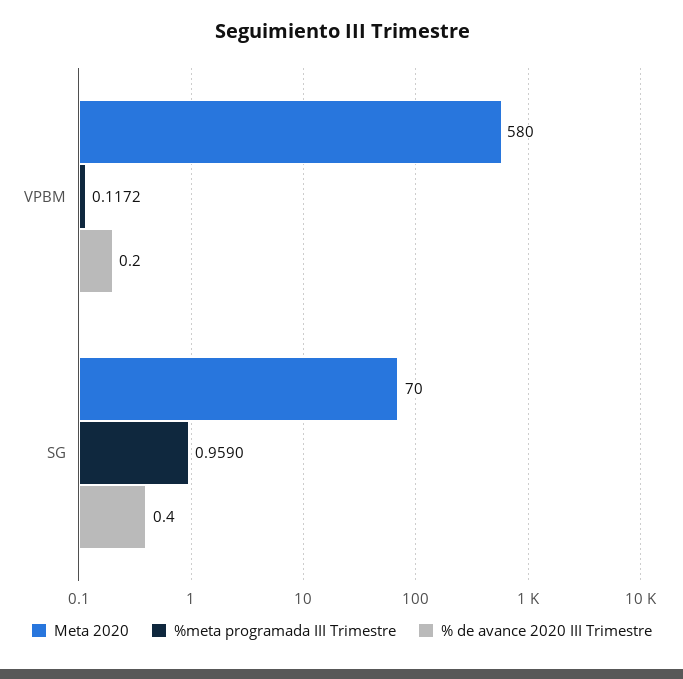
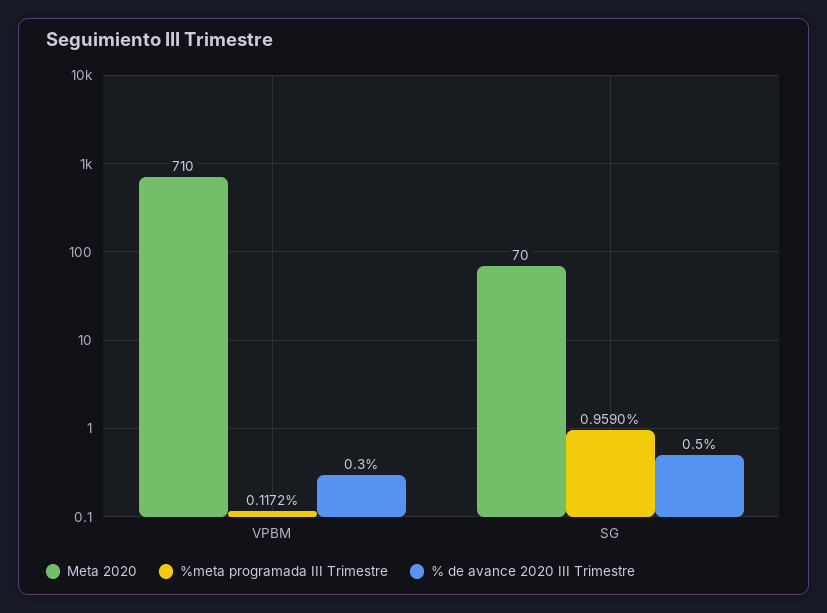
Meta 2020, VPBM: 580 -> 710
% de avance 2020 III Trimestre, VPBM: 0.2 -> 0.3
% de avance 2020 III Trimestre, SG: 0.4 -> 0.5

